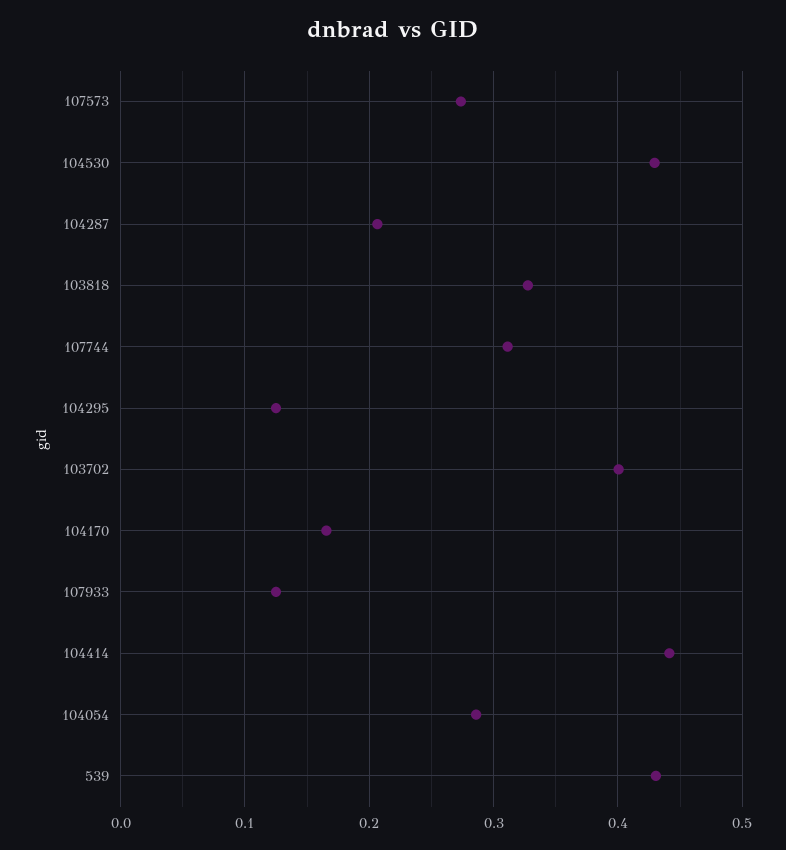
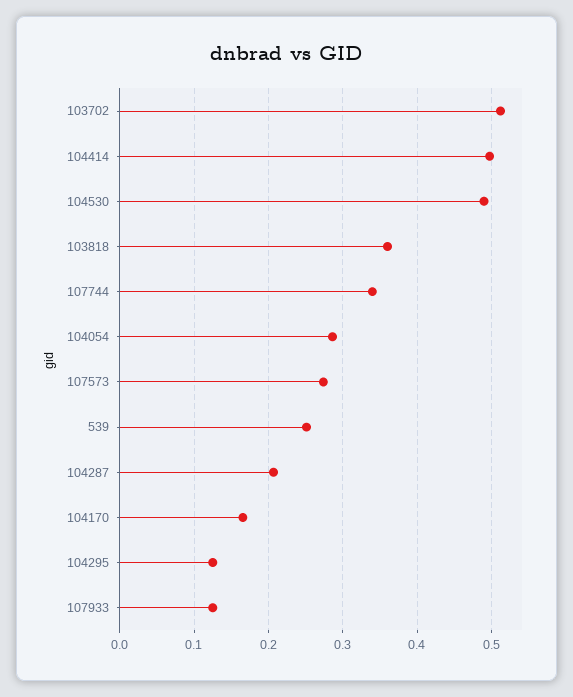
104530: 0.43 -> 0.49
103818: 0.33 -> 0.36
107744: 0.31 -> 0.34
103702: 0.4 -> 0.51
104414: 0.44 -> 0.5
539: 0.43 -> 0.25

